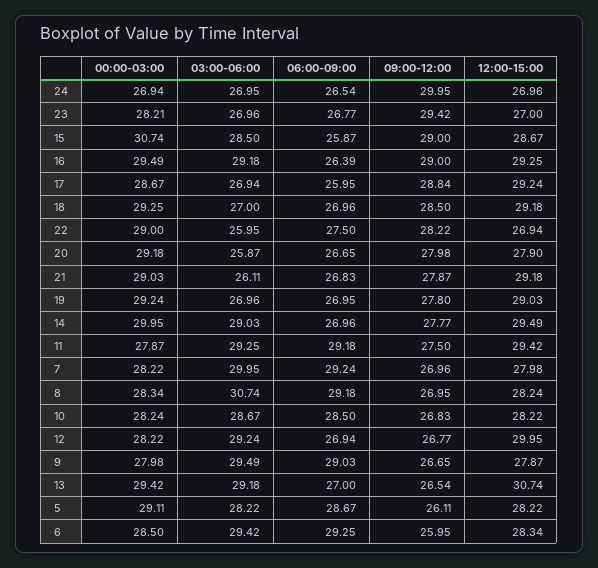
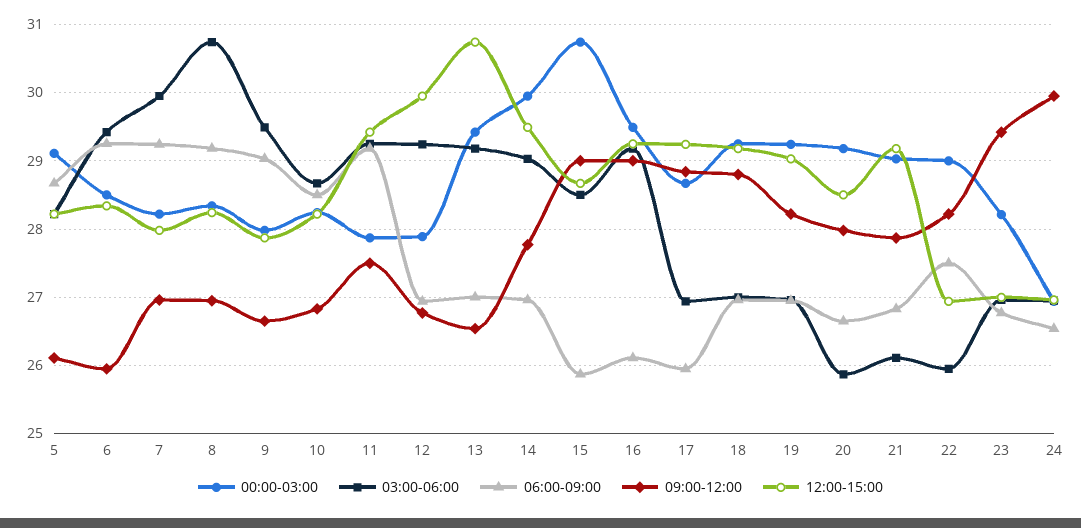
06:00-09:00, 16: 26.39 -> 26.1
09:00-12:00, 18: 28.5 -> 28.8
12:00-15:00, 20: 27.9 -> 28.5
09:00-12:00, 19: 27.8 -> 28.2
00:00-03:00, 12: 28.22 -> 27.9

